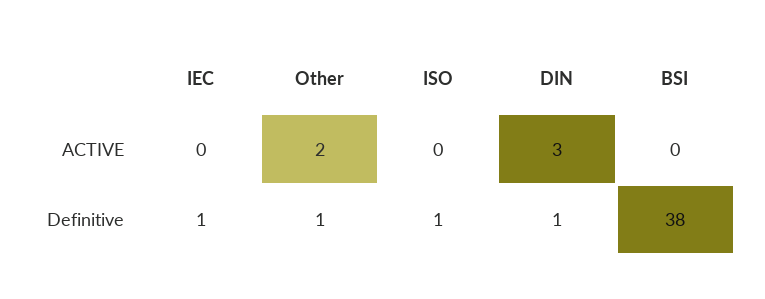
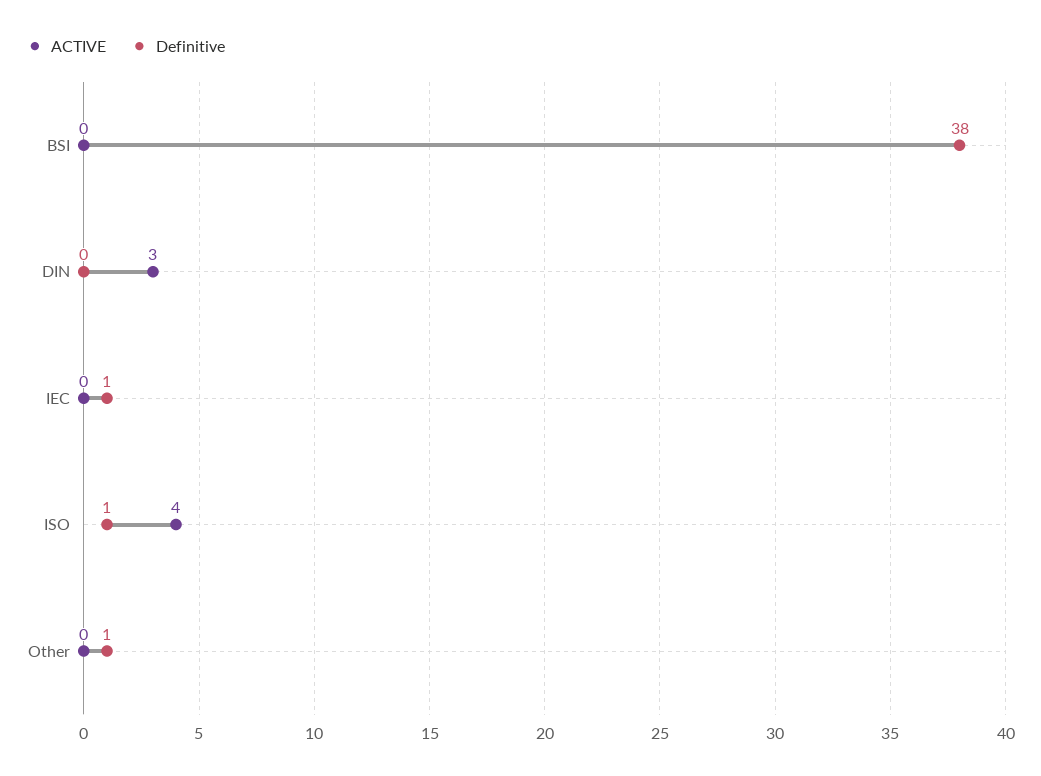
ACTIVE, Other: 2 -> 0
ACTIVE, ISO: 0 -> 4
Definitive, DIN: 1 -> 0

